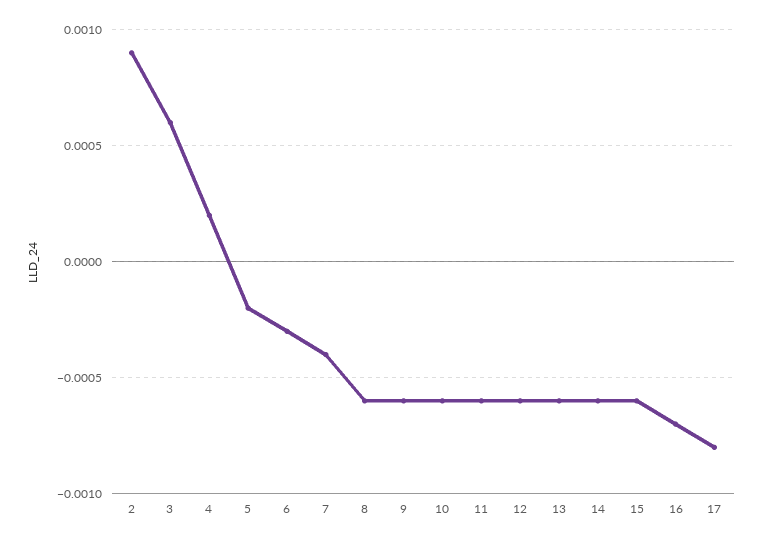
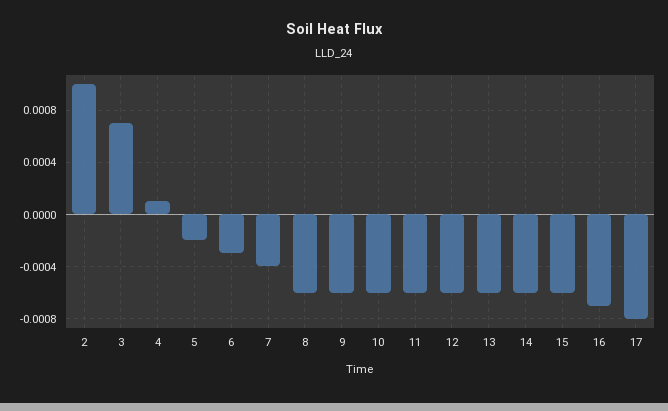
2: 0.0009 -> 0.001
3: 0.0006 -> 0.0007
4: 0.0002 -> 0.0001

